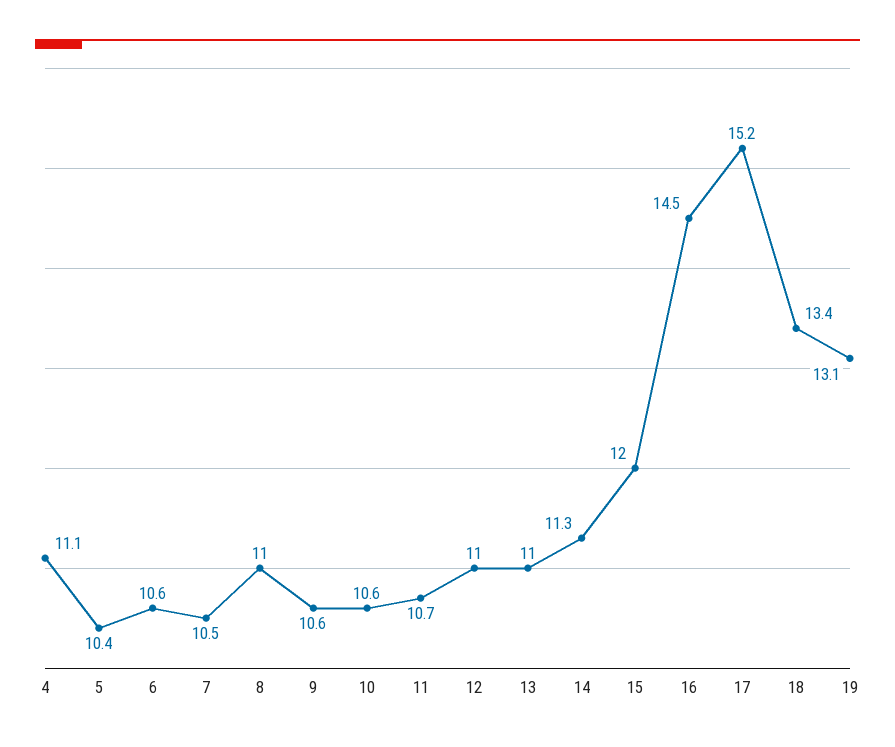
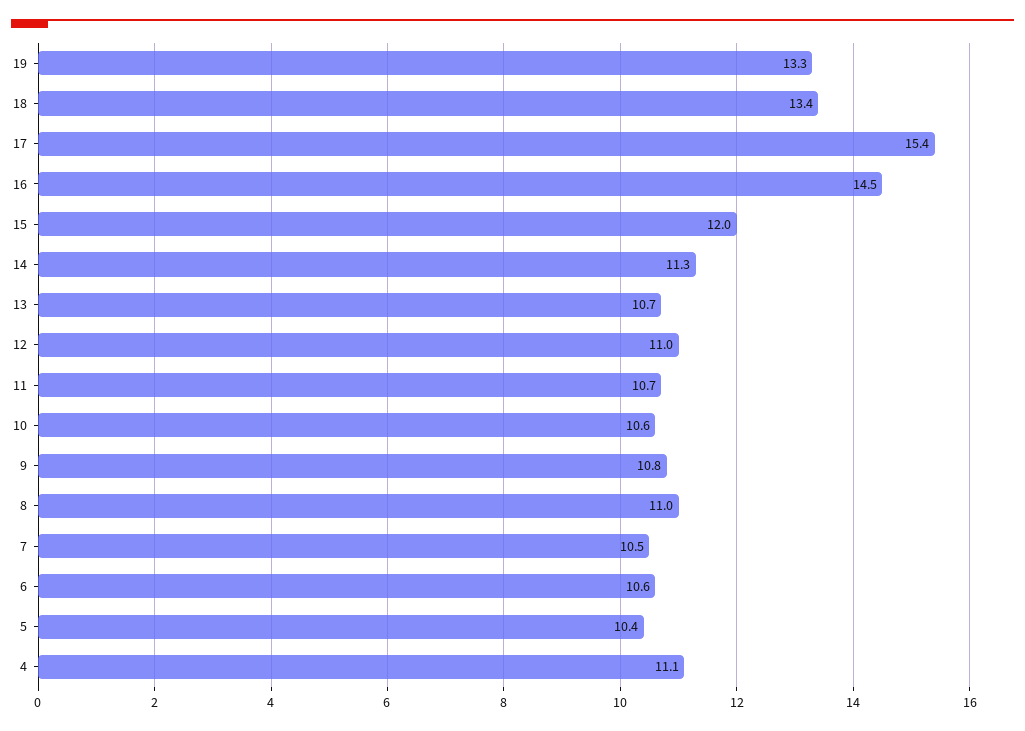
9: 10.6 -> 10.8
13: 11 -> 10.7
17: 15.2 -> 15.4
19: 13.1 -> 13.3

